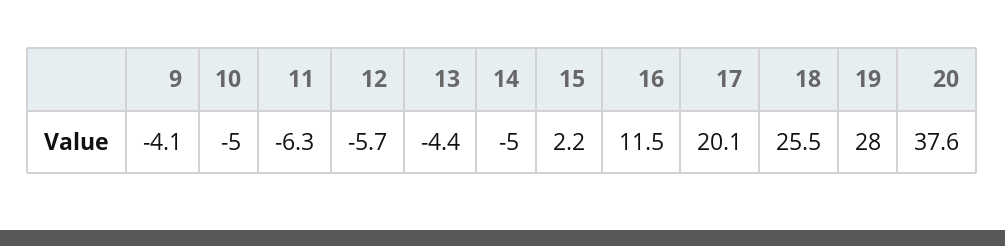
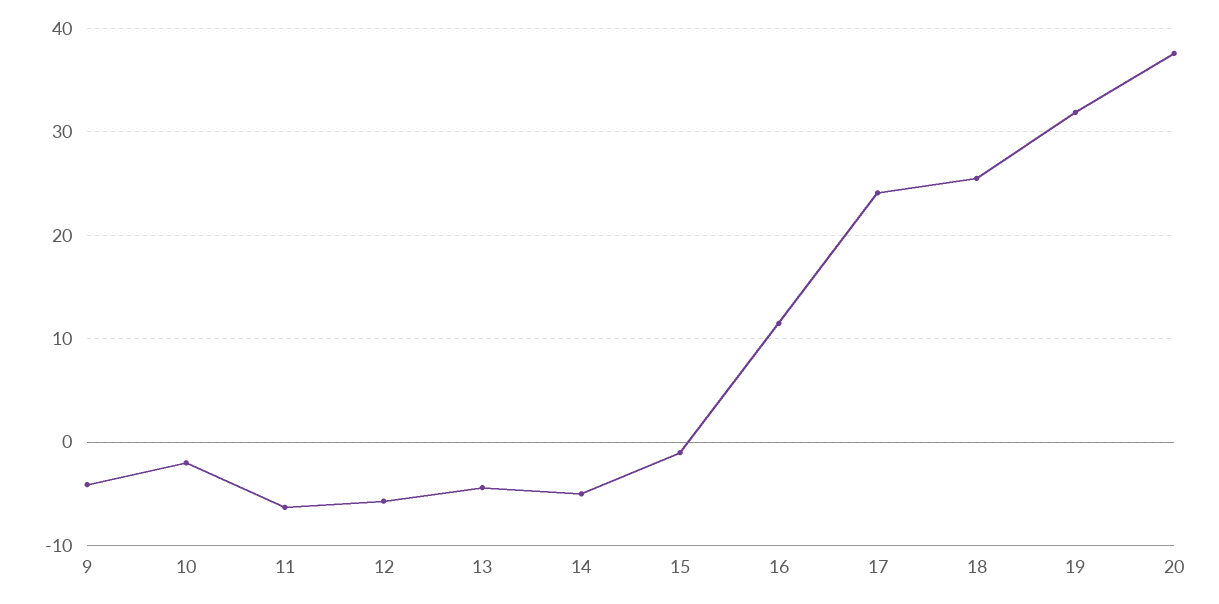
10: -5 -> -2
15: 2.2 -> -1
17: 20.1 -> 24
19: 28 -> 32

